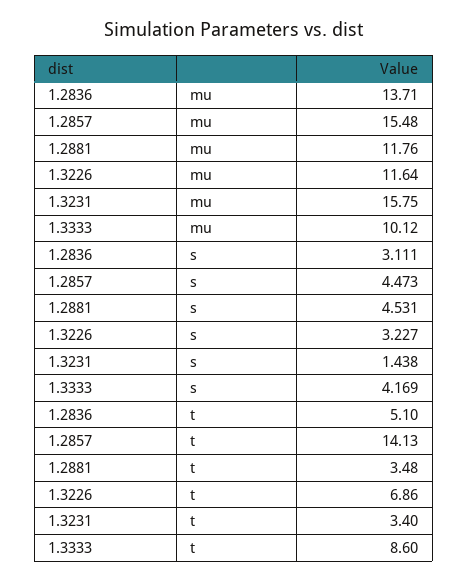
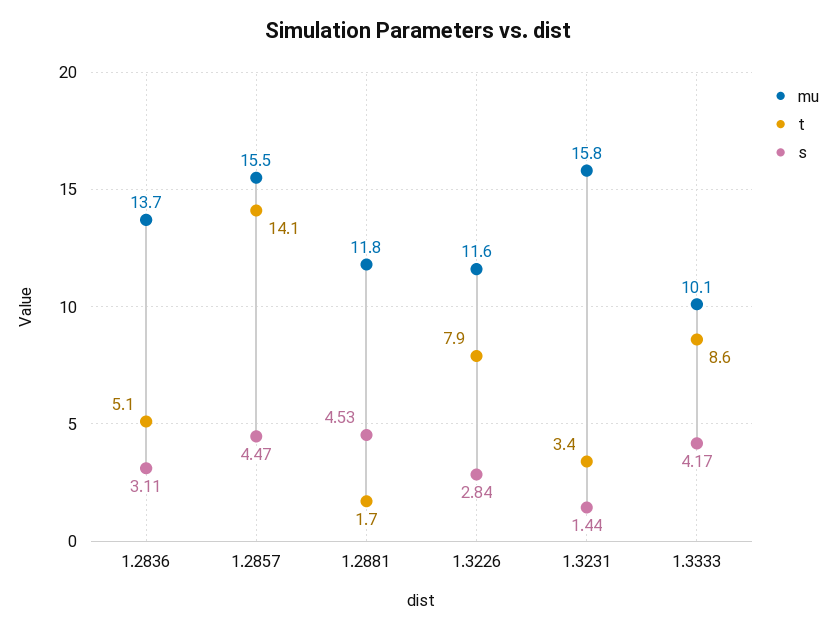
s, 1.3226: 3.227 -> 2.84
t, 1.2881: 3.48 -> 1.7
t, 1.3226: 6.86 -> 7.9

